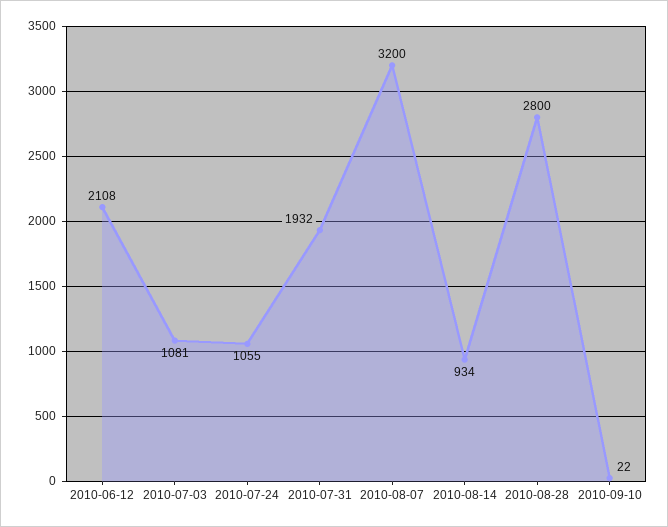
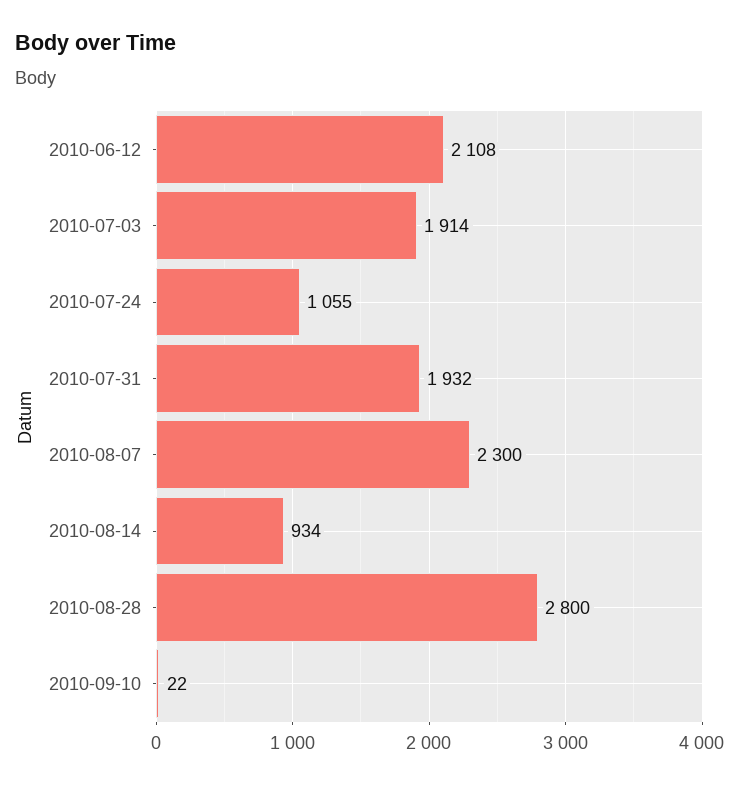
2010-07-03: 1081 -> 1914
2010-08-07: 3200 -> 2300

